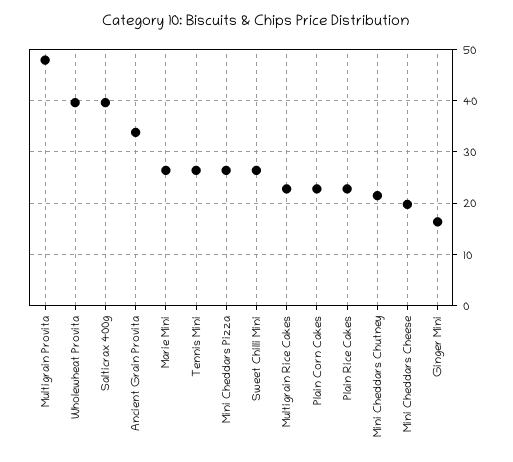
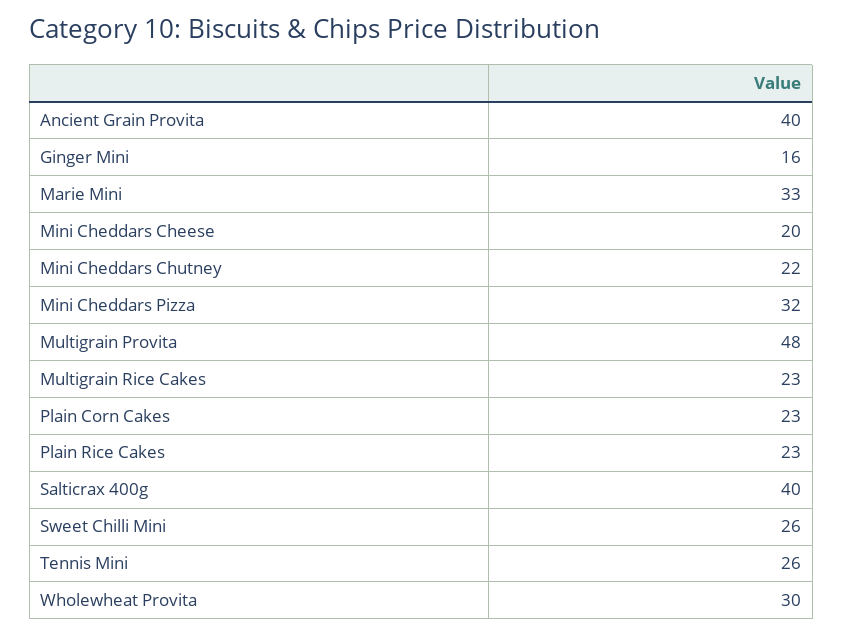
Wholewheat Provita: 40 -> 30
Ancient Grain Provita: 34 -> 40
Marie Mini: 26 -> 33
Mini Cheddars Pizza: 26 -> 32

